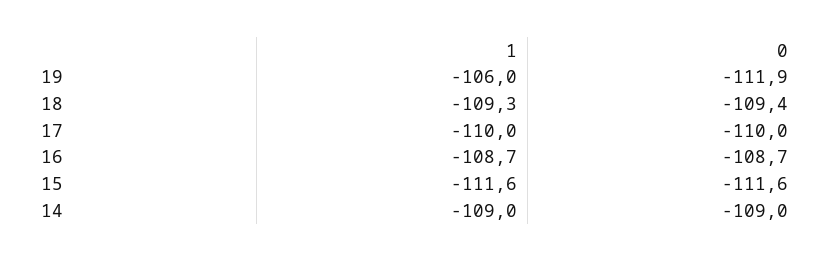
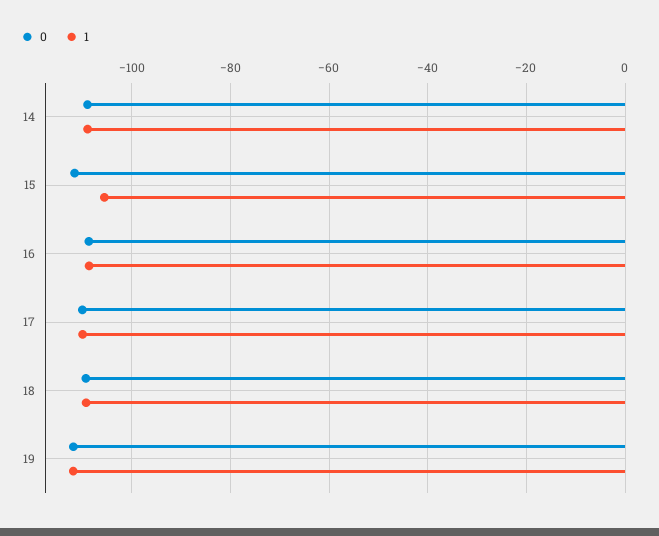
1, 19: -106 -> -112
1, 15: -111.6 -> -106

